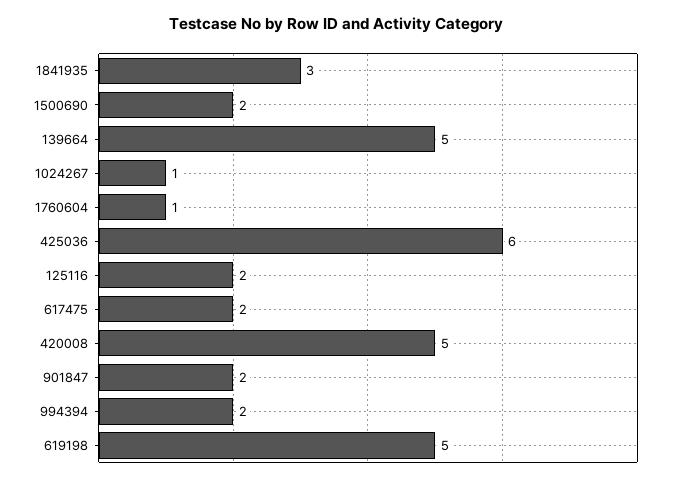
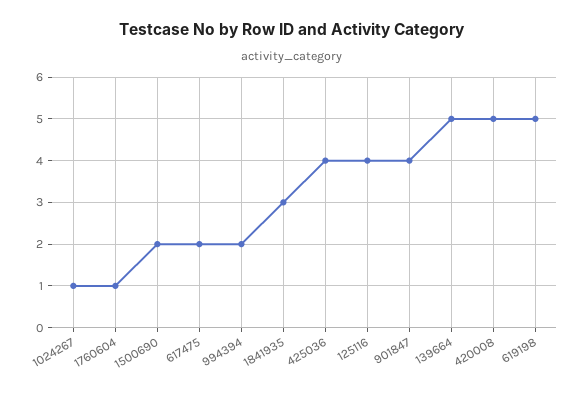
425036: 6 -> 4
125116: 2 -> 4
901847: 2 -> 4

